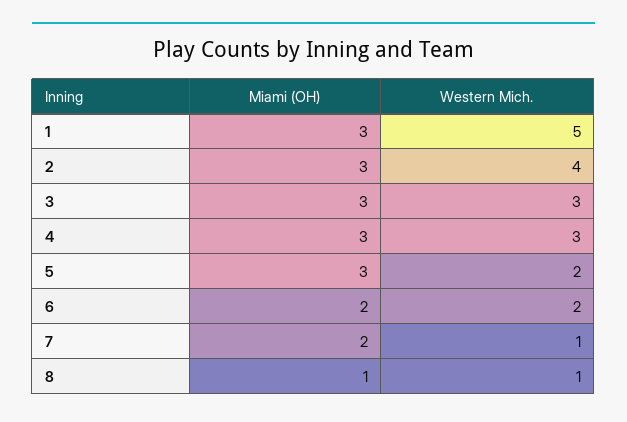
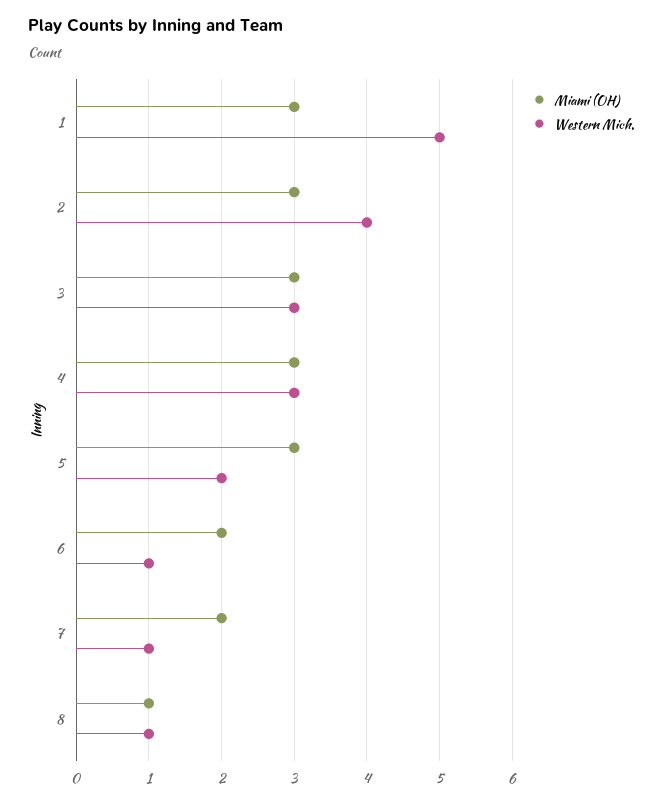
Western Mich., 6: 2 -> 1

